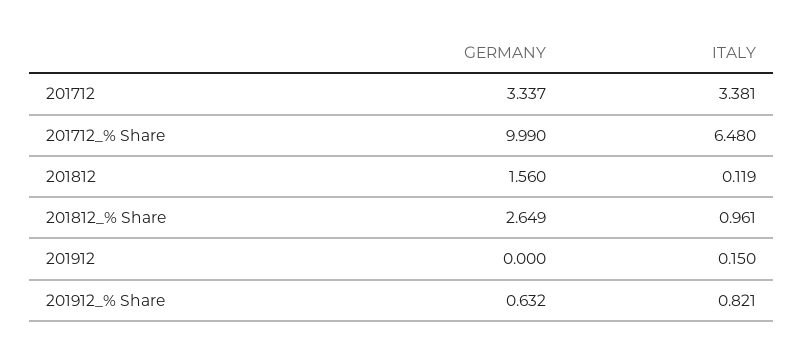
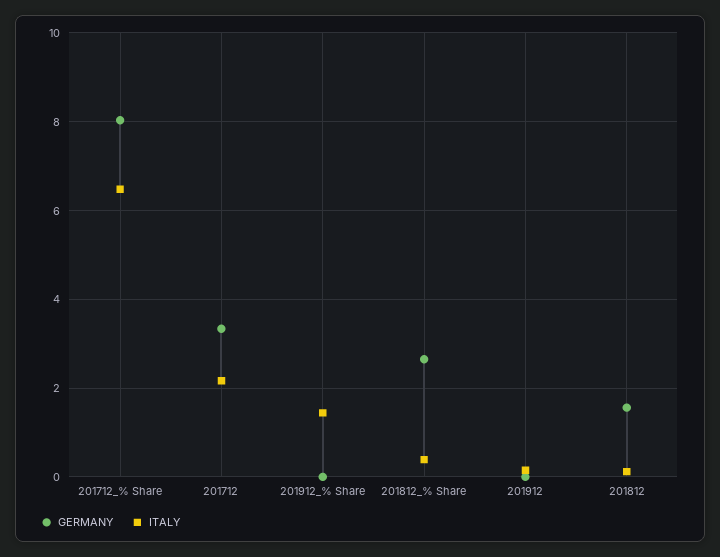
ITALY, 201712: 3.381 -> 2.2
GERMANY, 201712_% Share: 9.99 -> 8
ITALY, 201812_% Share: 0.961 -> 0.4
GERMANY, 201912_% Share: 0.632 -> 0
ITALY, 201912_% Share: 0.821 -> 1.4

